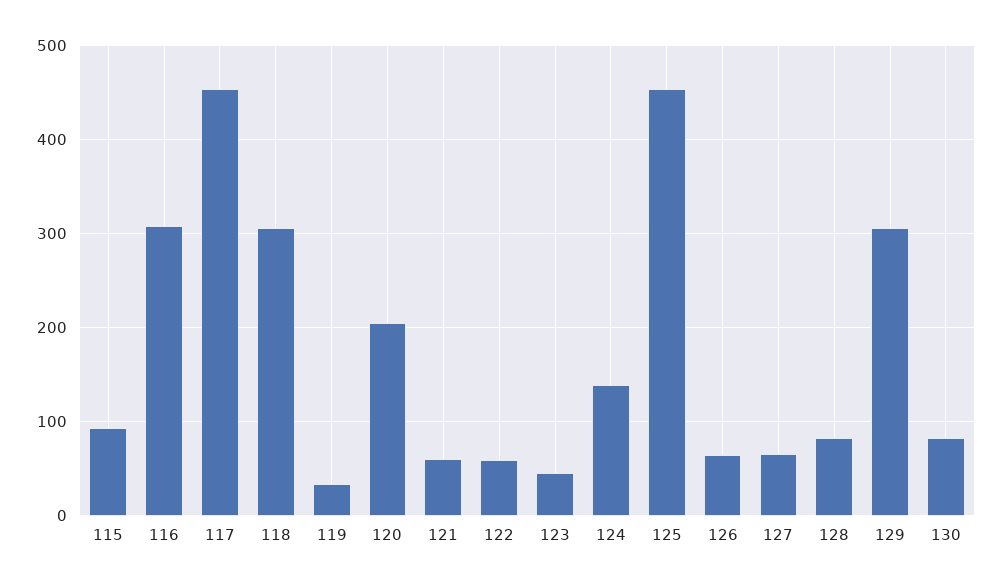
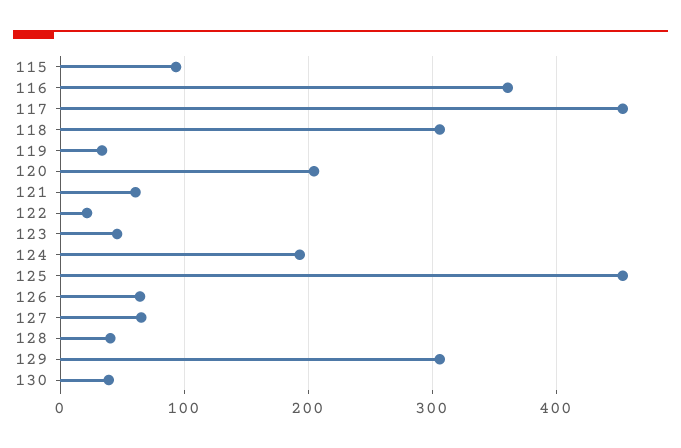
116: 310 -> 360
122: 60 -> 20
124: 140 -> 190
128: 80 -> 40
130: 80 -> 40

